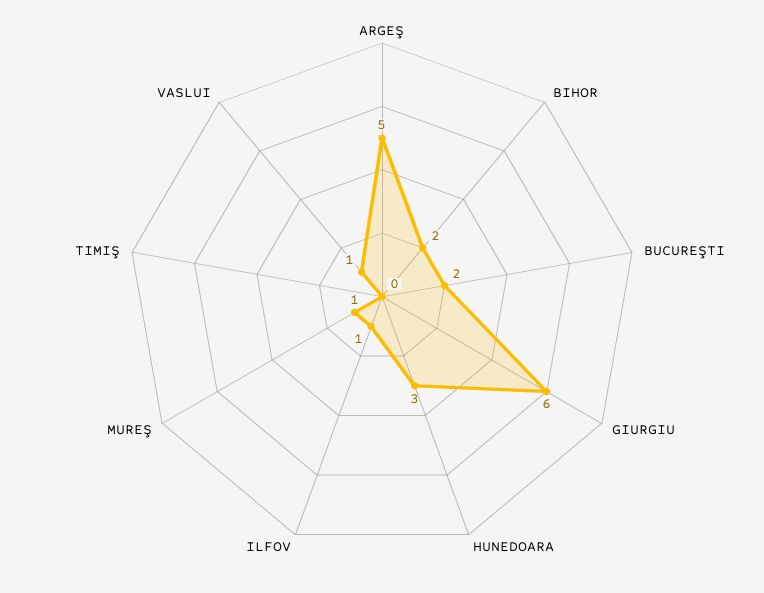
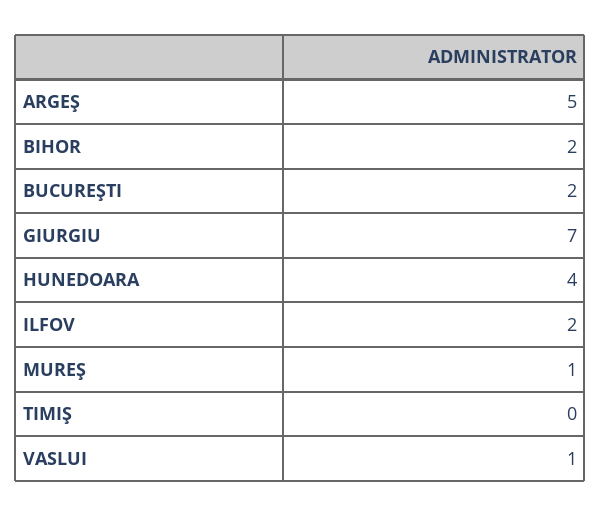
GIURGIU: 6 -> 7
HUNEDOARA: 3 -> 4
ILFOV: 1 -> 2

